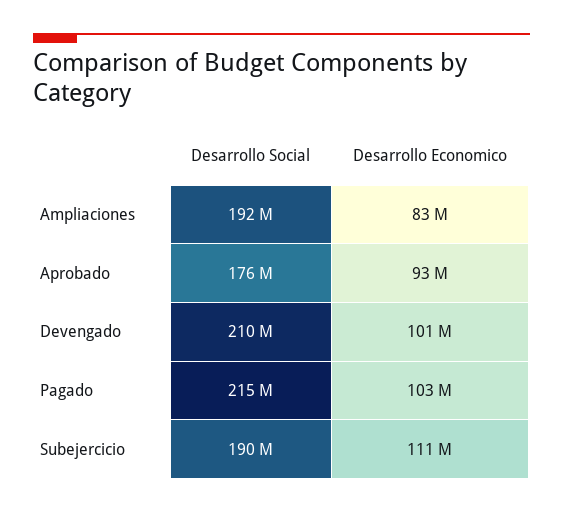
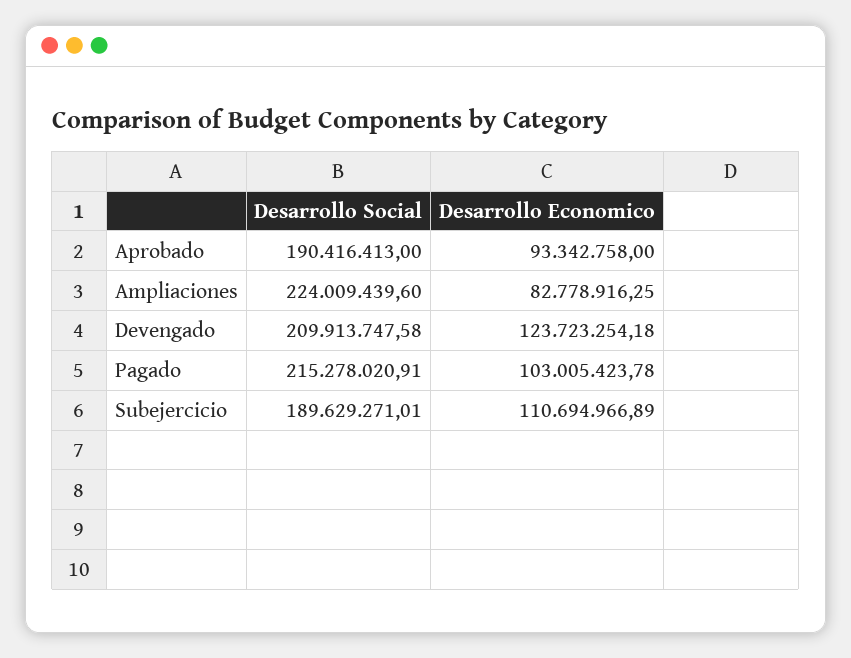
Desarrollo Social, Ampliaciones: 192000000 -> 224009439.6
Desarrollo Social, Aprobado: 176000000 -> 190416413
Desarrollo Economico, Devengado: 101000000 -> 123723254.18

